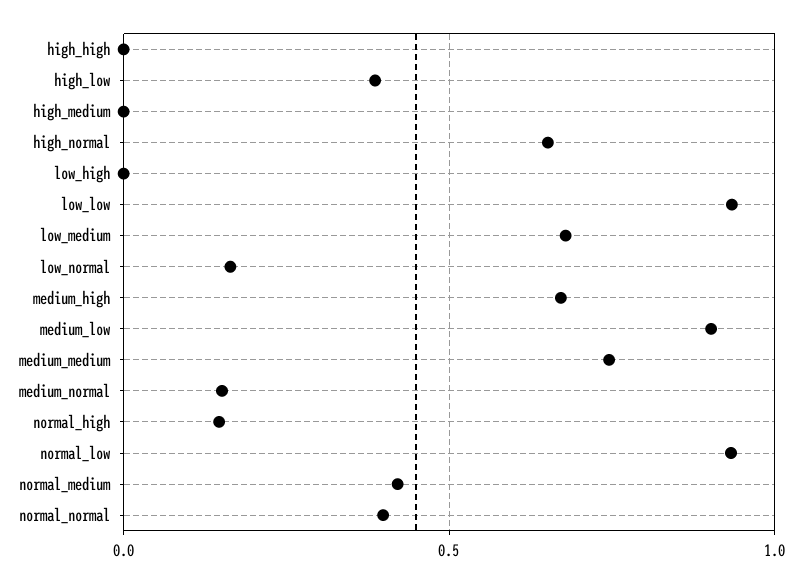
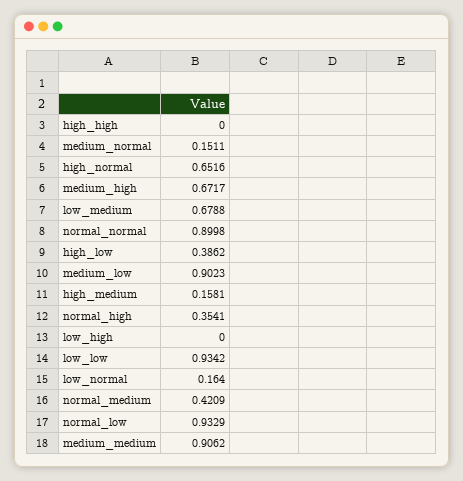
high_medium: 0 -> 0.1581
medium_medium: 0.75 -> 0.9062
normal_high: 0.15 -> 0.3541
normal_normal: 0.4 -> 0.8998

